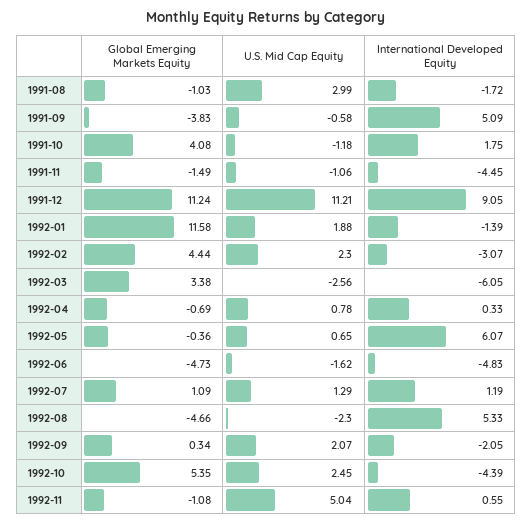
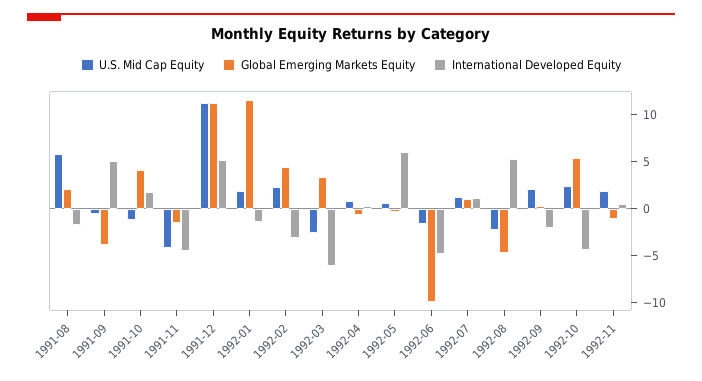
Global Emerging Markets Equity, 1991-08: -1.03 -> 2
U.S. Mid Cap Equity, 1991-08: 2.99 -> 6
U.S. Mid Cap Equity, 1991-11: -1.06 -> -4
International Developed Equity, 1991-12: 9.05 -> 5
Global Emerging Markets Equity, 1992-06: -4.73 -> -10
U.S. Mid Cap Equity, 1992-11: 5.04 -> 2

